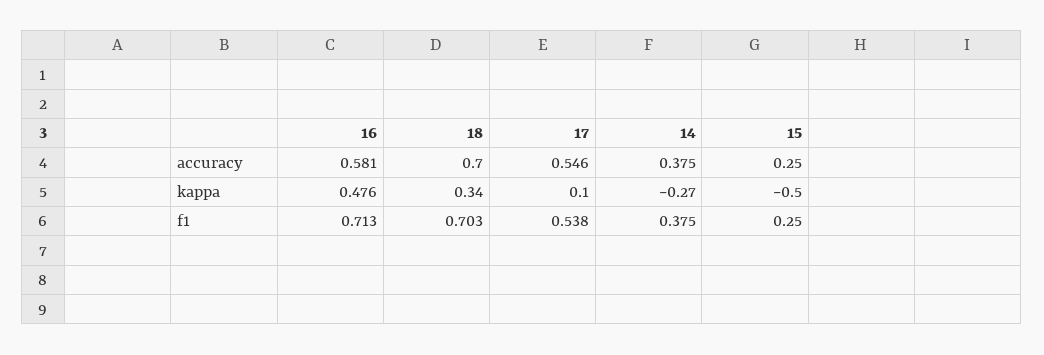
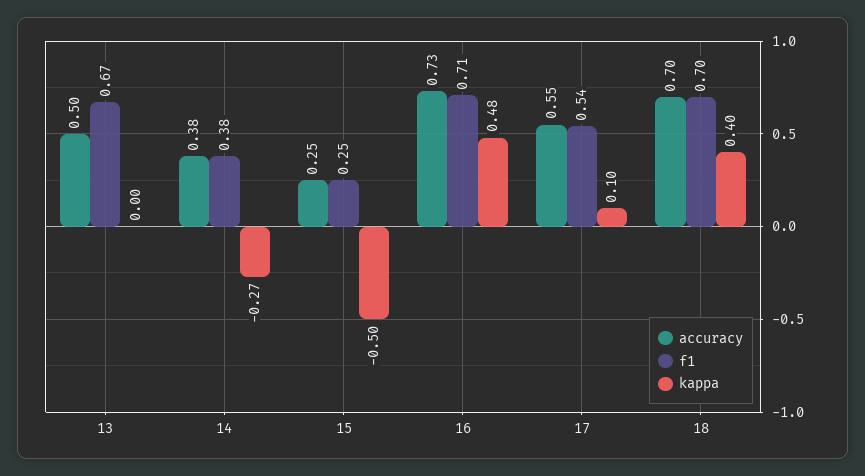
accuracy, 16: 0.581 -> 0.73
kappa, 18: 0.34 -> 0.4
accuracy, 13: none -> 0.5
f1, 13: none -> 0.67
kappa, 13: none -> 0

